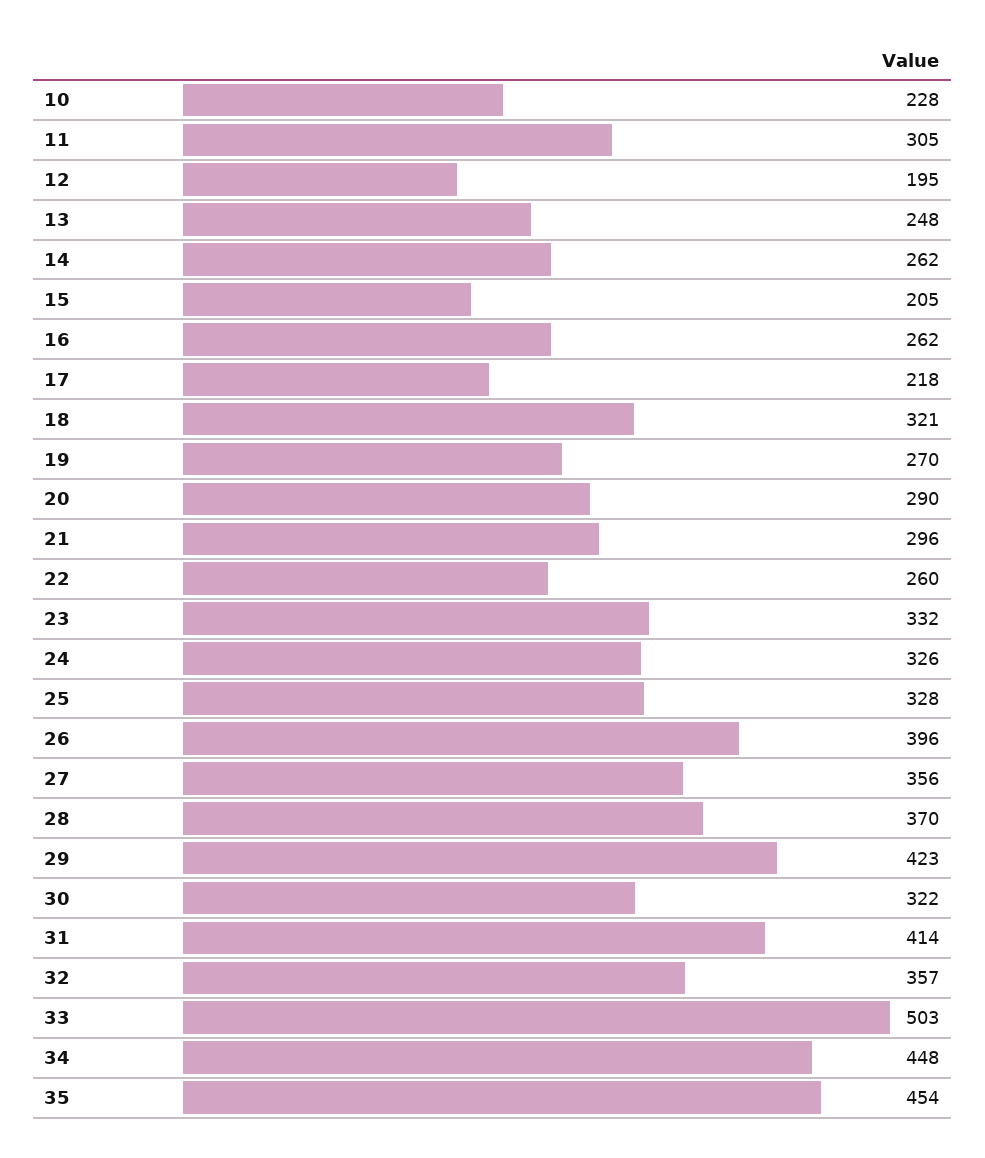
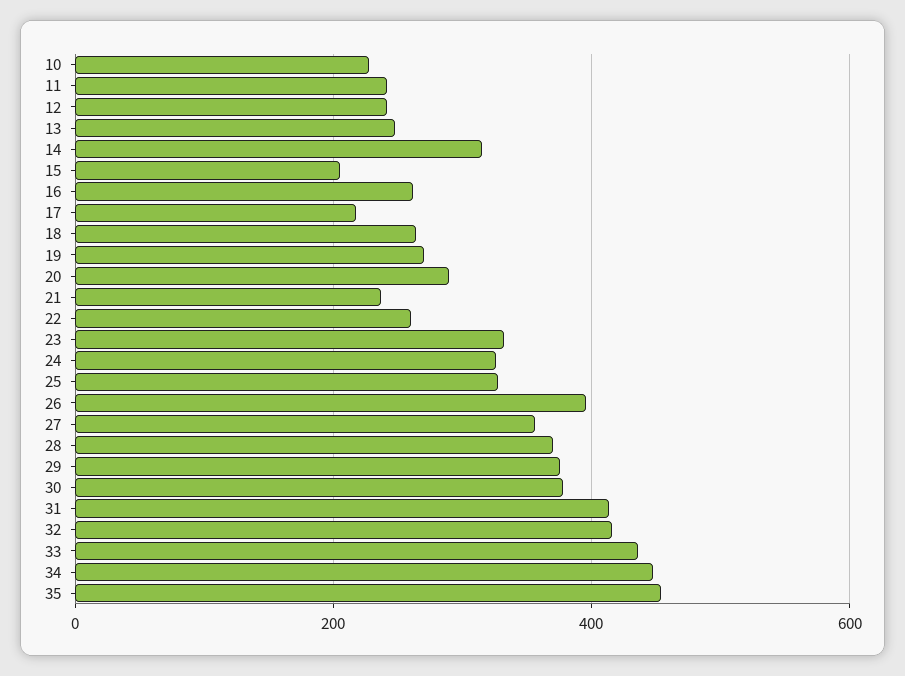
11: 305 -> 240
12: 195 -> 240
14: 262 -> 320
18: 321 -> 260
21: 296 -> 240
29: 423 -> 380
30: 322 -> 380
32: 357 -> 420
33: 503 -> 440

